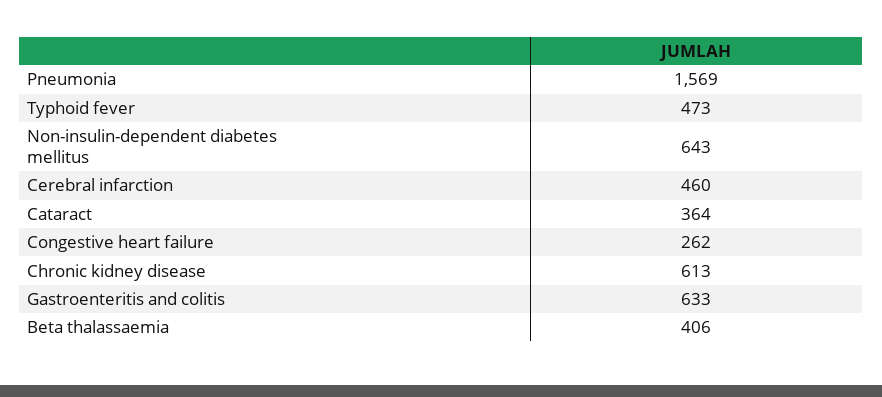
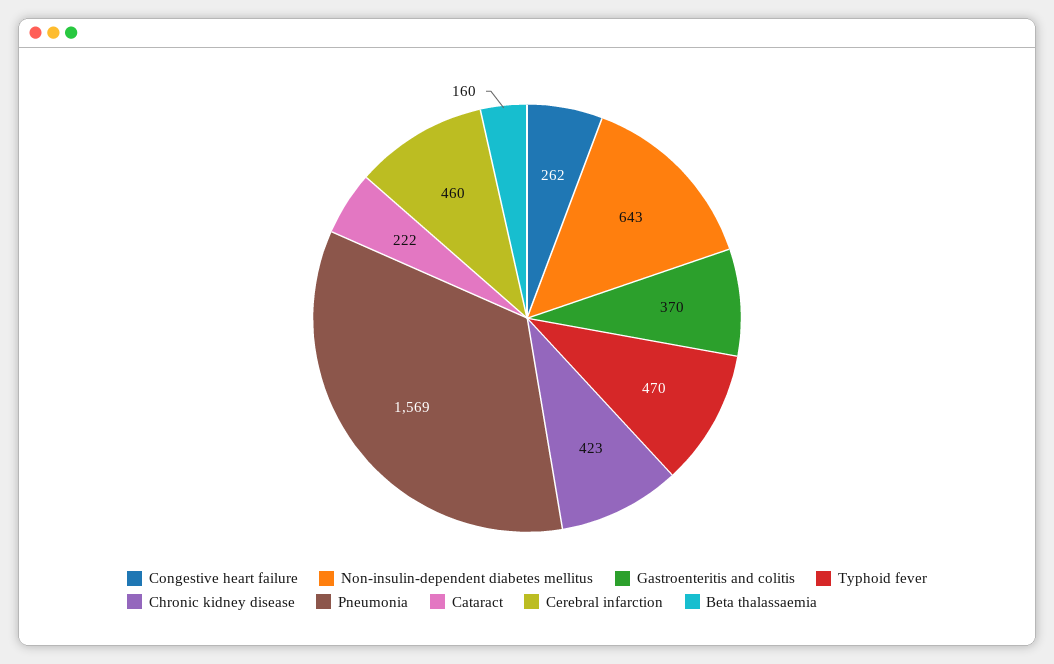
Typhoid fever: 473 -> 470
Cataract: 364 -> 222
Chronic kidney disease: 613 -> 423
Gastroenteritis and colitis: 633 -> 370
Beta thalassaemia: 406 -> 160

